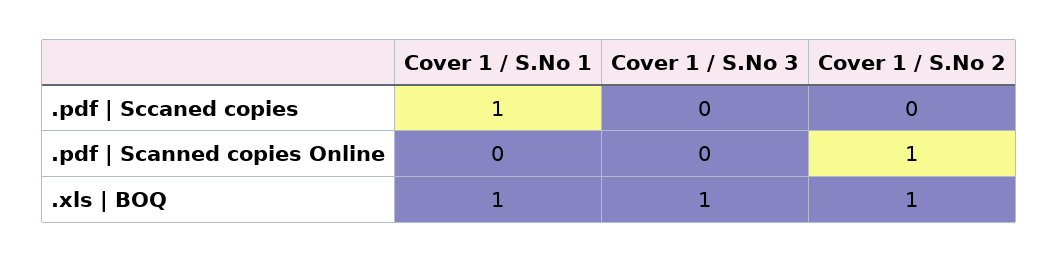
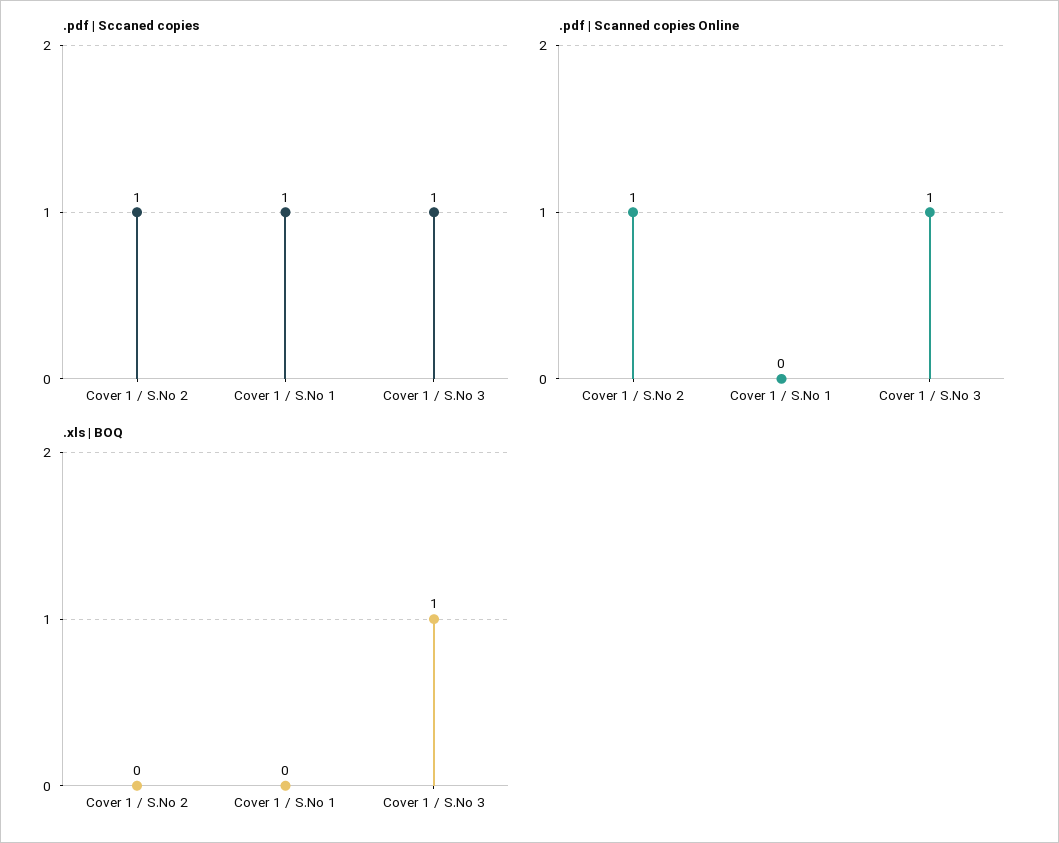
.pdf | Sccaned copies, Cover 1 / S.No 3: 0 -> 1
.pdf | Sccaned copies, Cover 1 / S.No 2: 0 -> 1
.pdf | Scanned copies Online, Cover 1 / S.No 3: 0 -> 1
.xls | BOQ, Cover 1 / S.No 1: 1 -> 0
.xls | BOQ, Cover 1 / S.No 2: 1 -> 0

